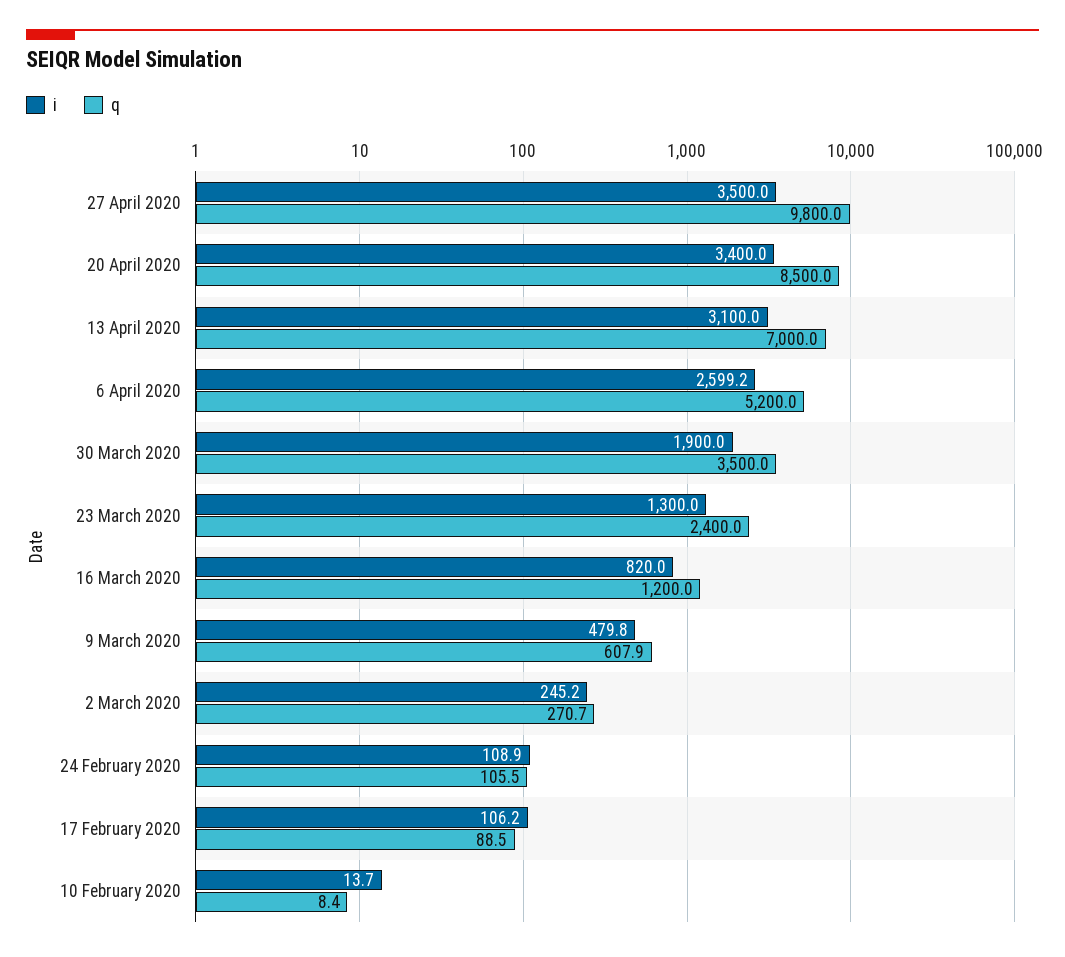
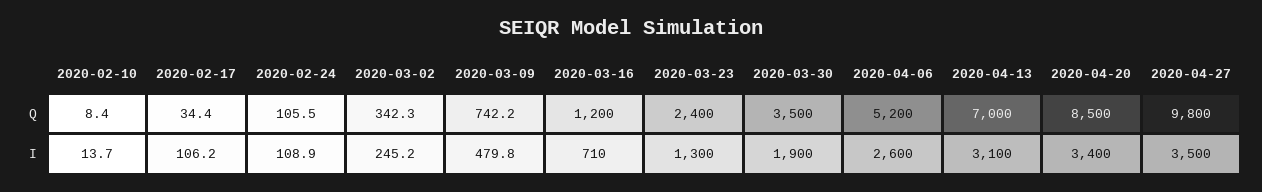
i, 6 April 2020: 2599.2 -> 2600
i, 16 March 2020: 820 -> 710
q, 9 March 2020: 607.9 -> 742.2
q, 2 March 2020: 270.7 -> 342.3
q, 17 February 2020: 88.5 -> 34.4

